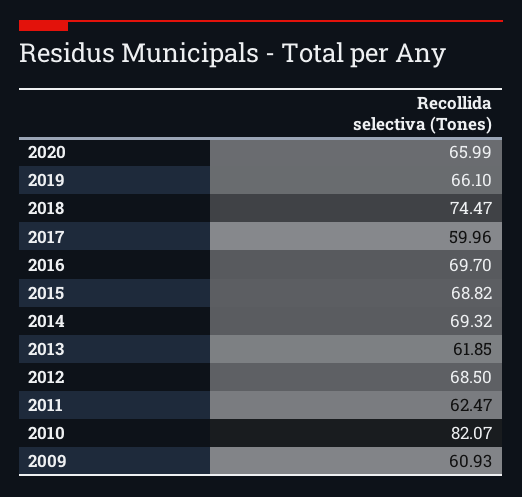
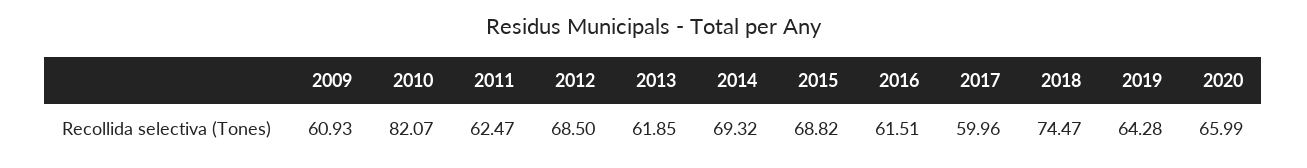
2019: 66.1 -> 64.28
2016: 69.7 -> 61.51

